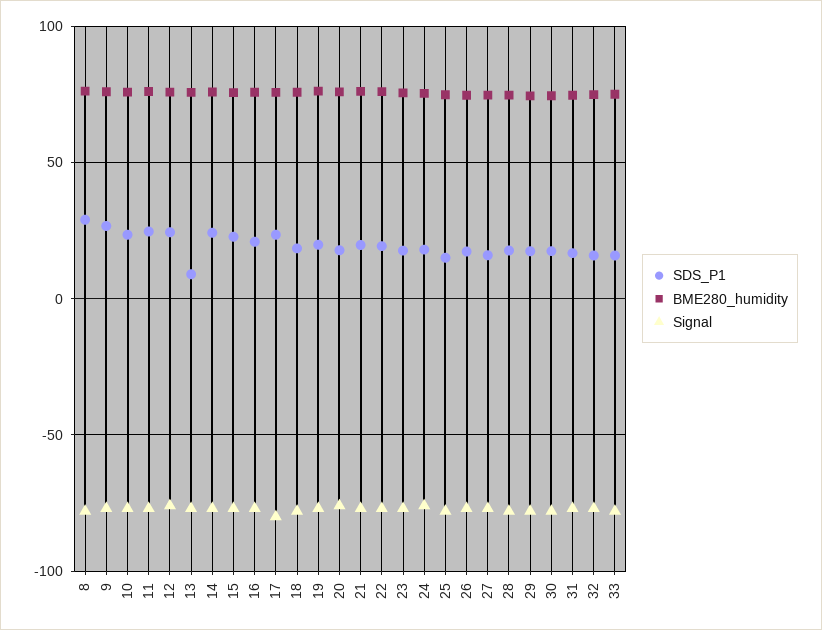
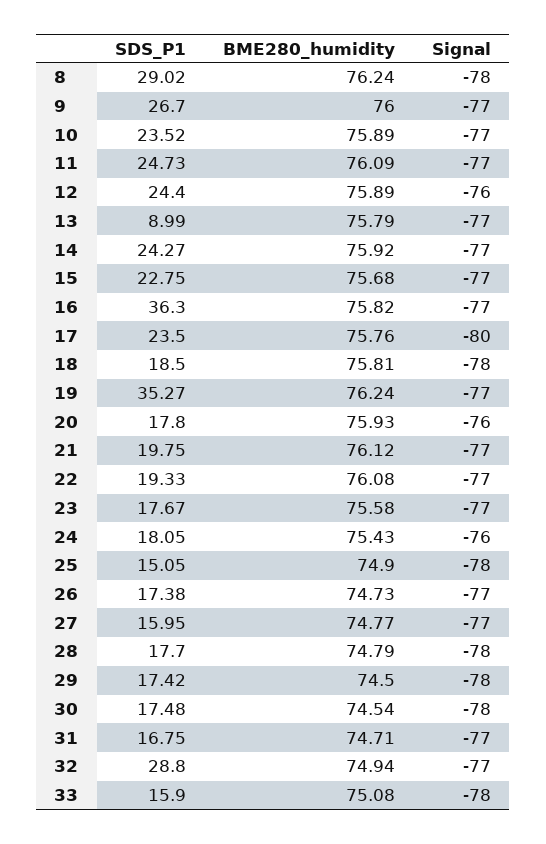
SDS_P1, 16: 20 -> 36.3
SDS_P1, 19: 20 -> 35.27
SDS_P1, 32: 15 -> 28.8

